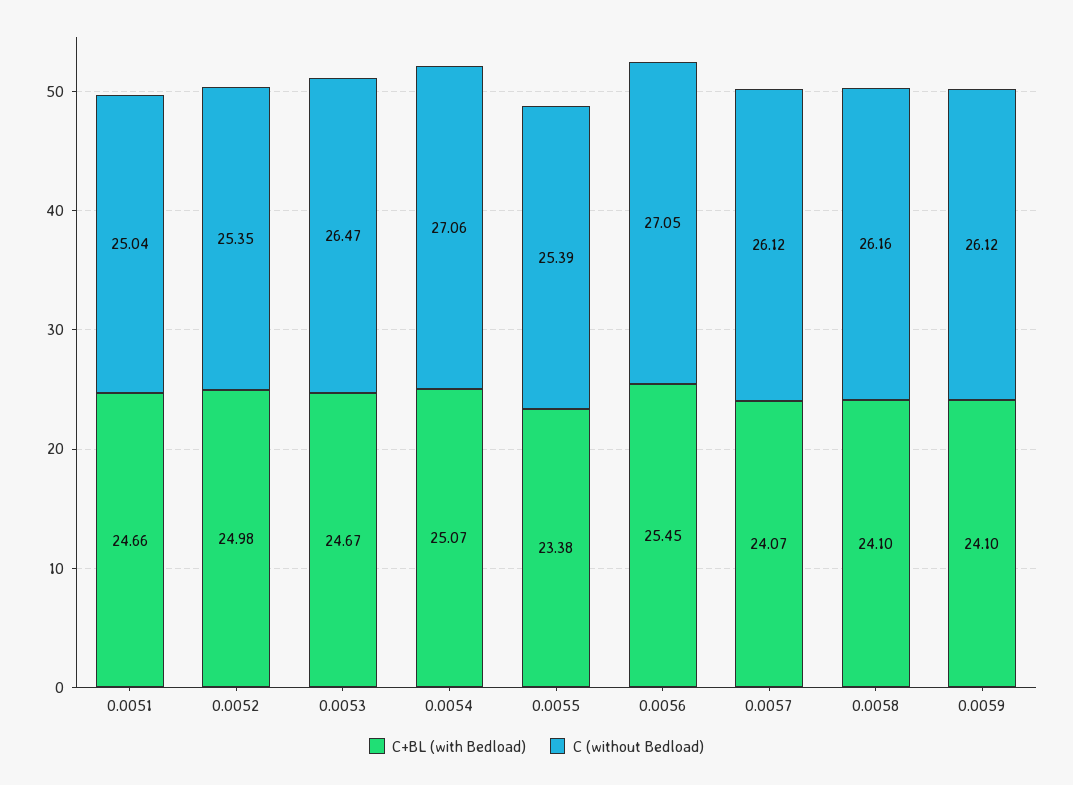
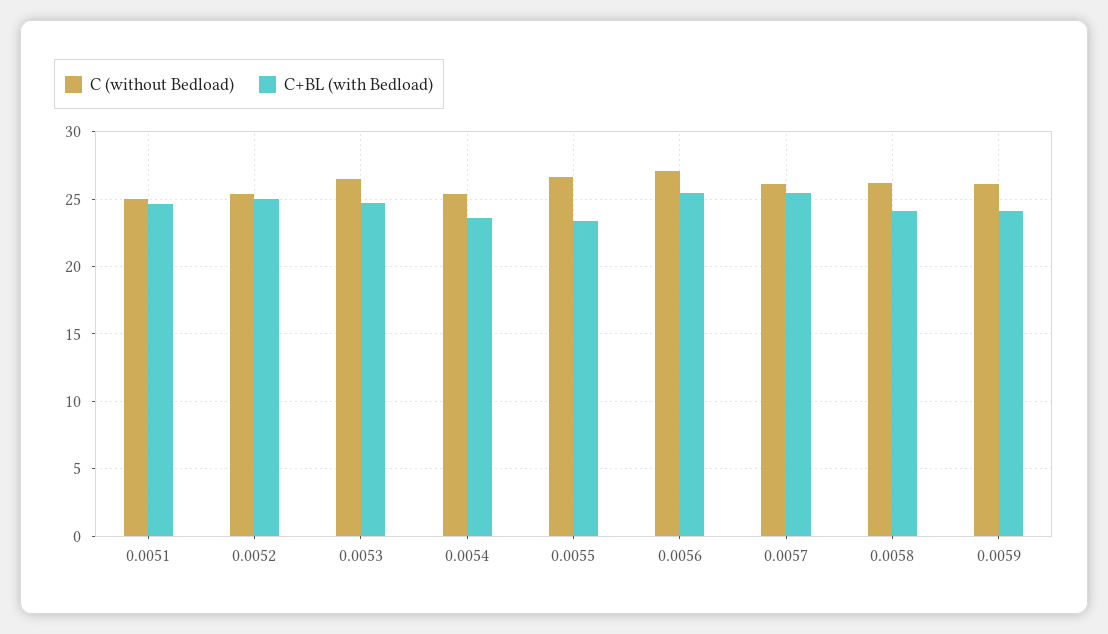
C+BL (with Bedload), 0.0054: 25.07 -> 23.5
C (without Bedload), 0.0054: 27.06 -> 25.5
C (without Bedload), 0.0055: 25.39 -> 26.5
C+BL (with Bedload), 0.0057: 24.07 -> 25.5

